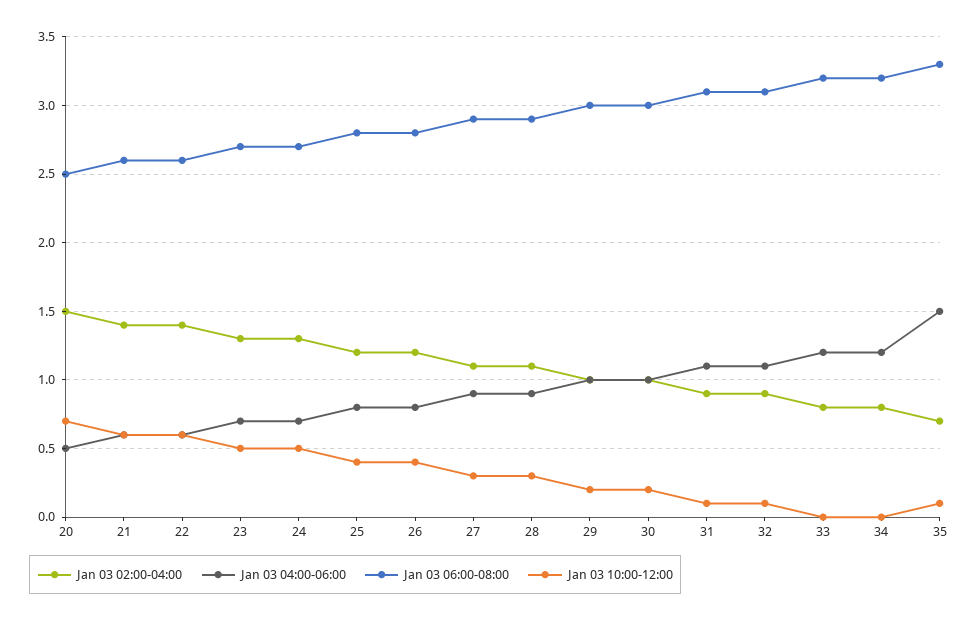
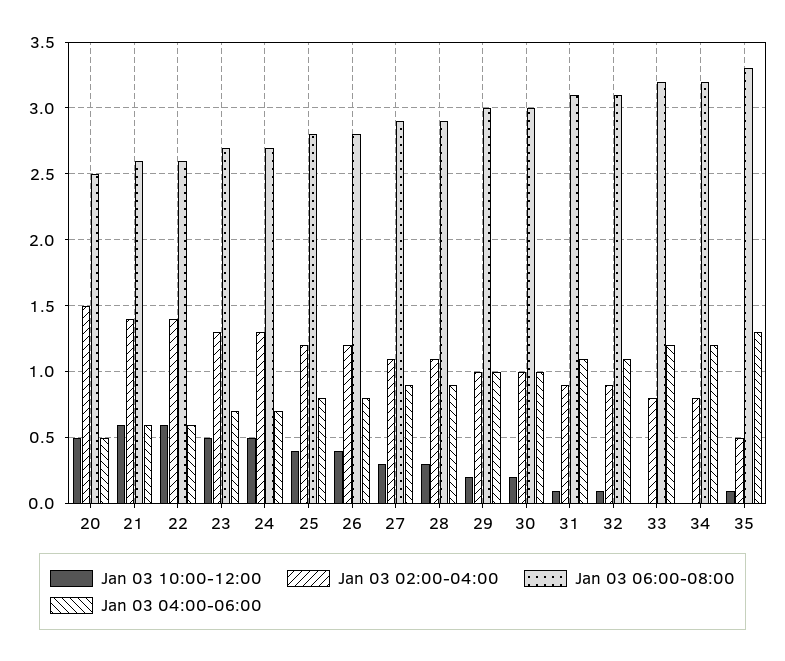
Jan 03 10:00-12:00, 20: 0.7 -> 0.5
Jan 03 02:00-04:00, 35: 0.7 -> 0.5
Jan 03 04:00-06:00, 35: 1.5 -> 1.3

